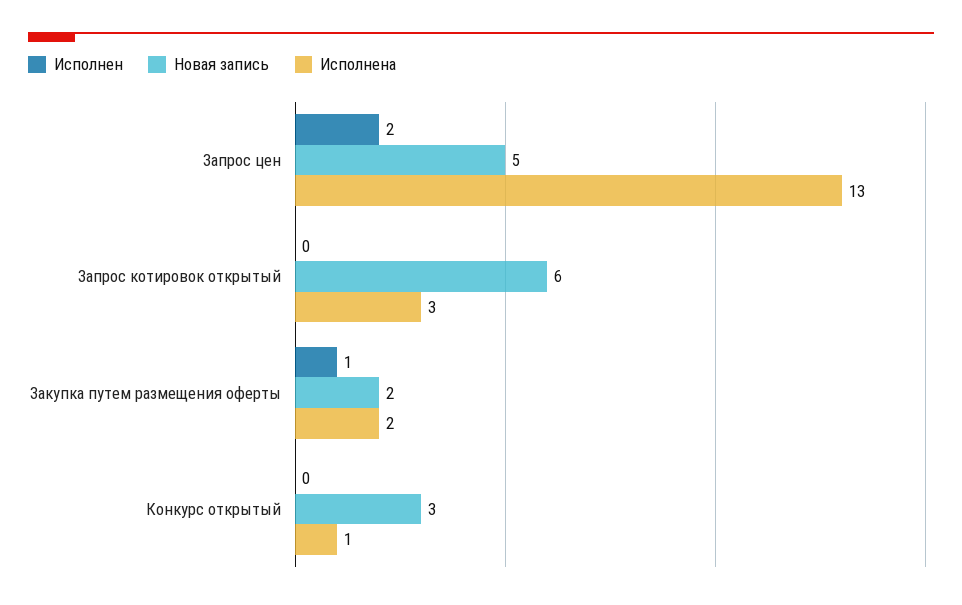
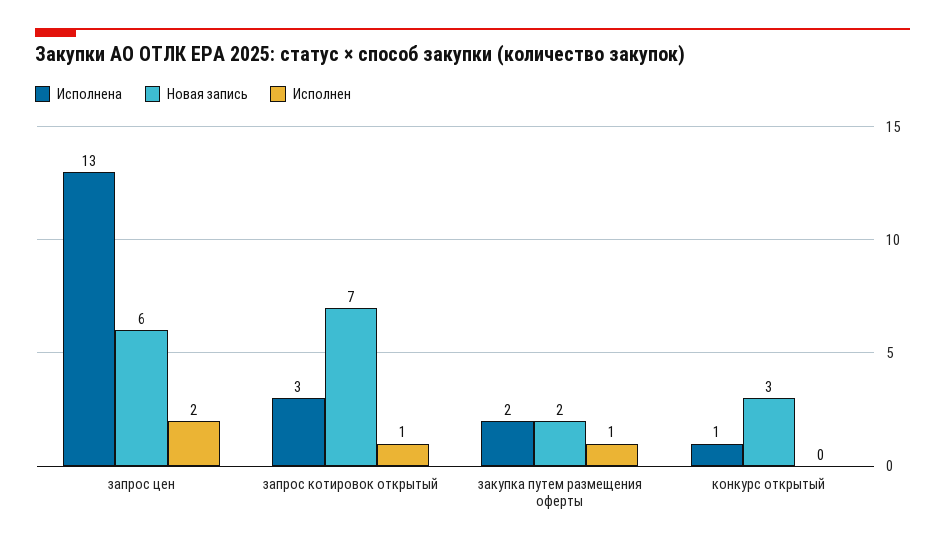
Новая запись, Запрос цен: 5 -> 6
Исполнен, Запрос котировок открытый: 0 -> 1
Новая запись, Запрос котировок открытый: 6 -> 7

